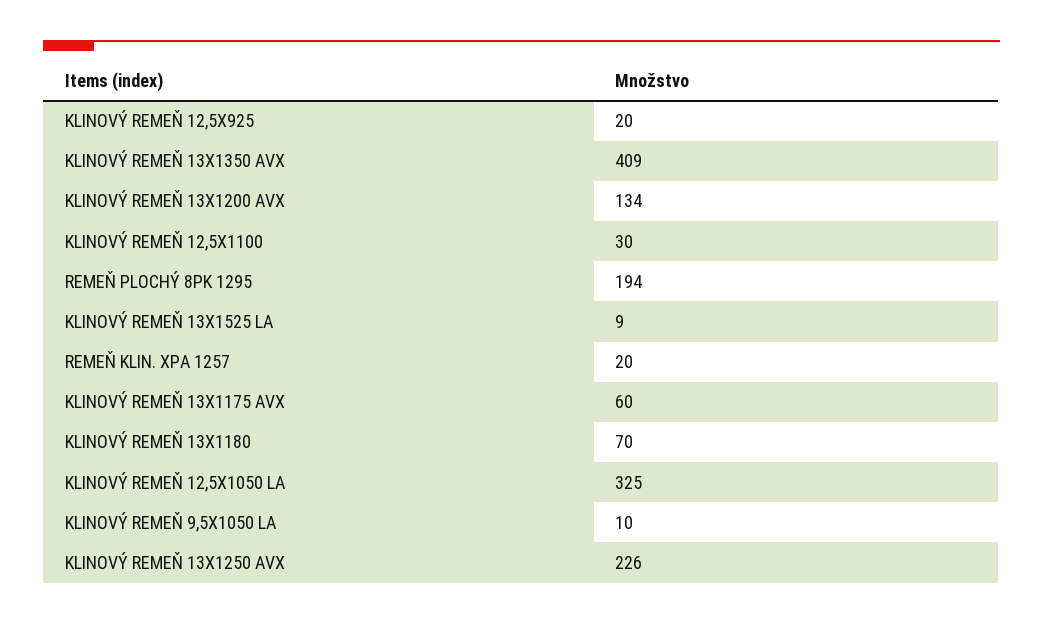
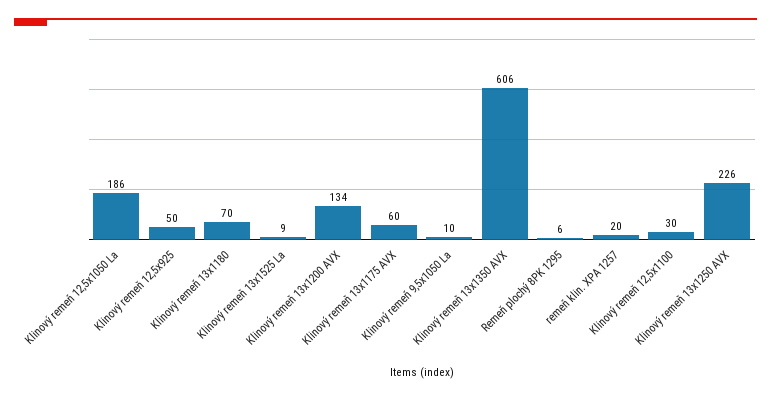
KLINOVÝ REMEŇ 12,5X925: 20 -> 50
KLINOVÝ REMEŇ 13X1350 AVX: 409 -> 606
REMEŇ PLOCHÝ 8PK 1295: 194 -> 6
KLINOVÝ REMEŇ 12,5X1050 LA: 325 -> 186

